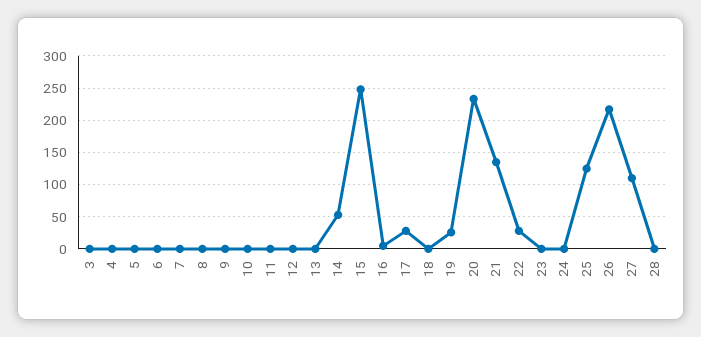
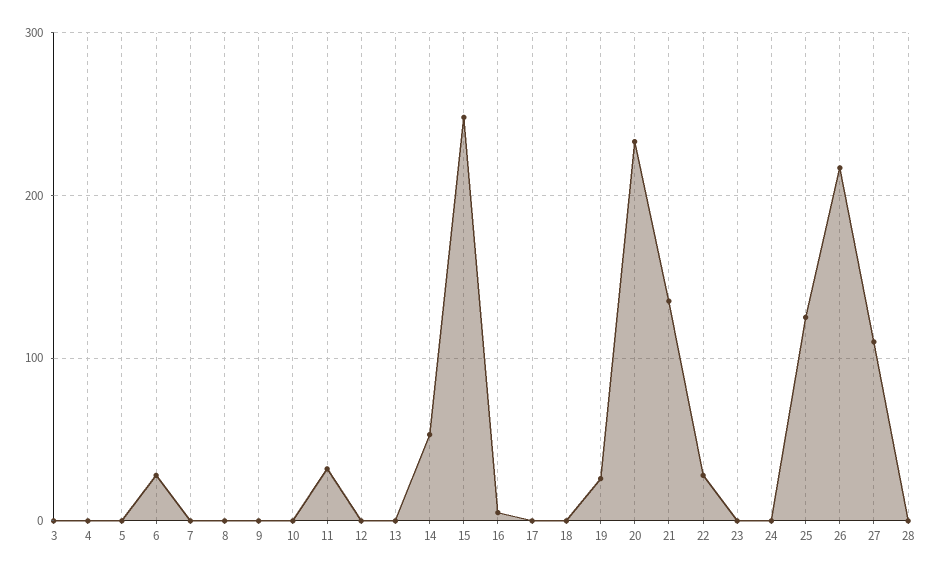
6: 0 -> 30
11: 0 -> 30
17: 30 -> 0

